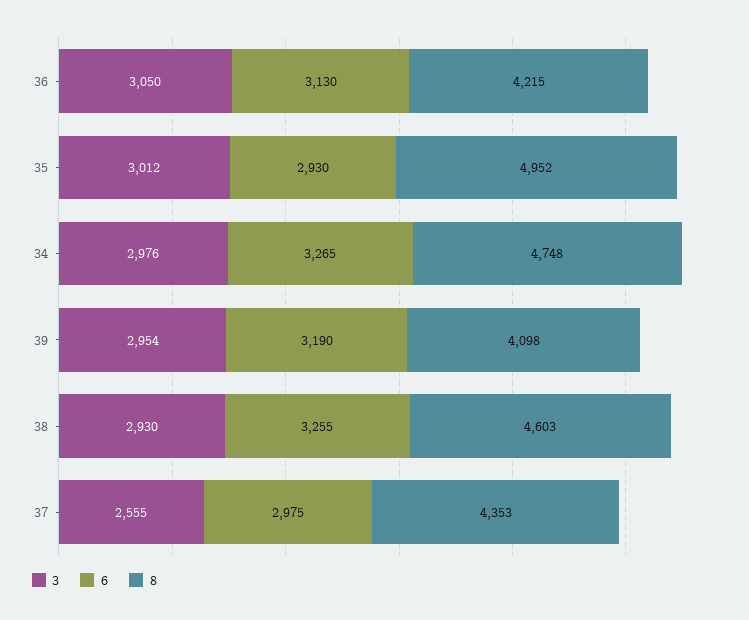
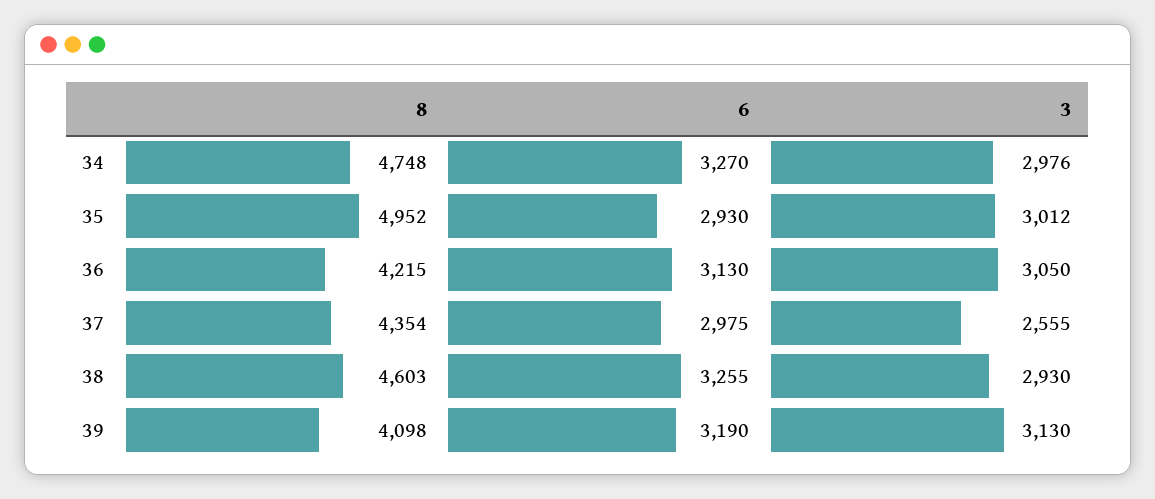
6, 34: 3265 -> 3270
3, 39: 2954 -> 3130
8, 37: 4353 -> 4354

